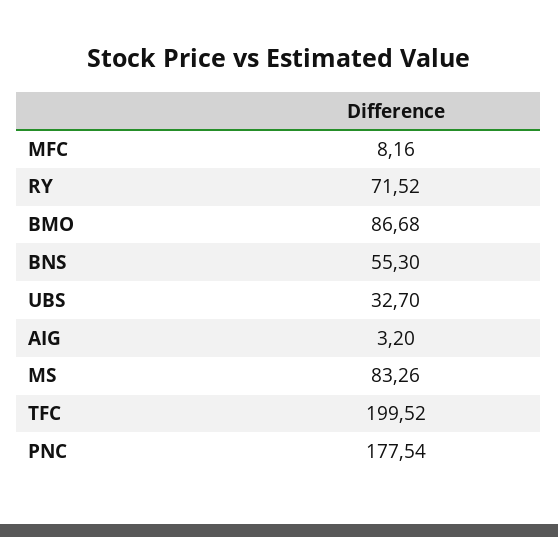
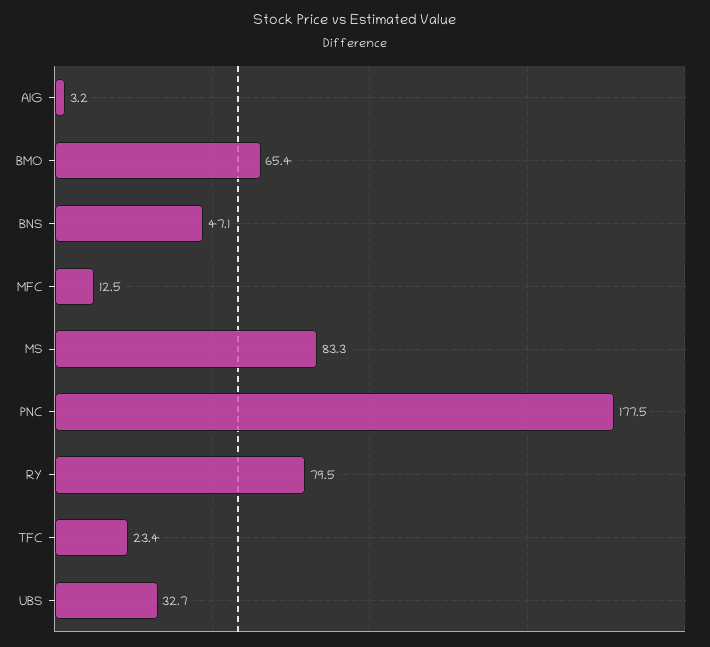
MFC: 8.16 -> 12.5
RY: 71.52 -> 79.5
BMO: 86.68 -> 65.4
BNS: 55.3 -> 47.1
TFC: 199.52 -> 23.4

